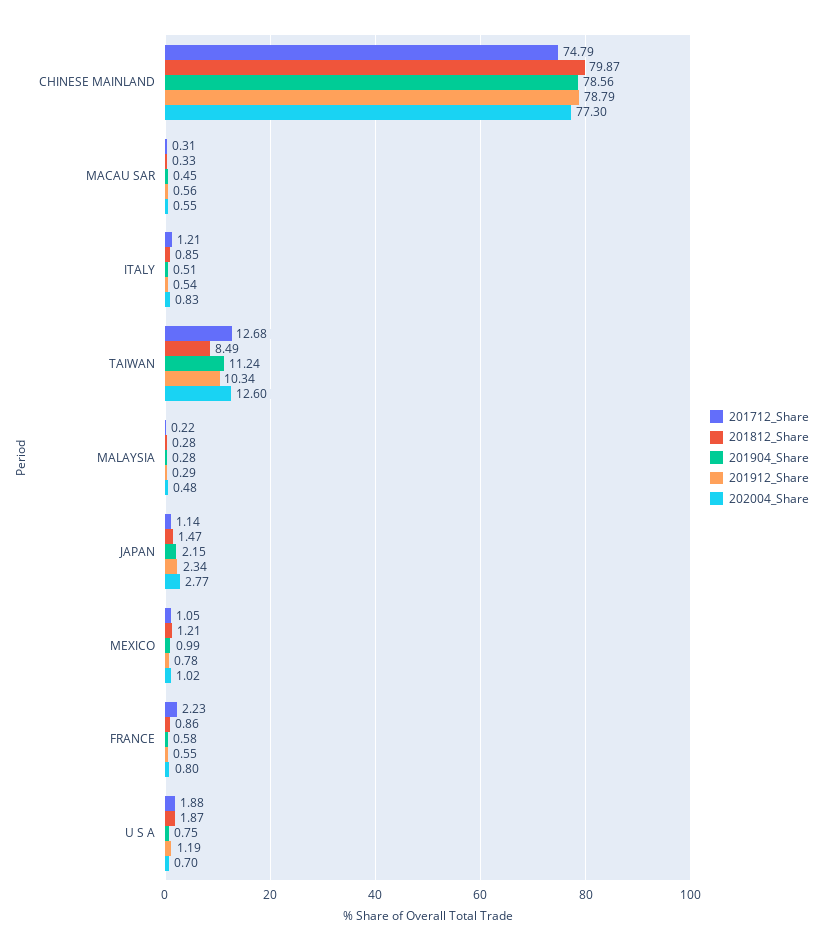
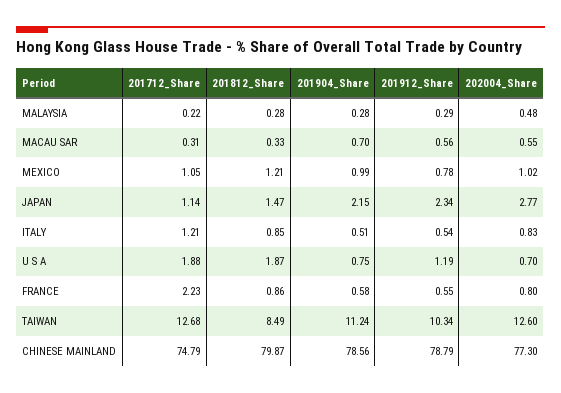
201904_Share, MACAU SAR: 0.45 -> 0.7

